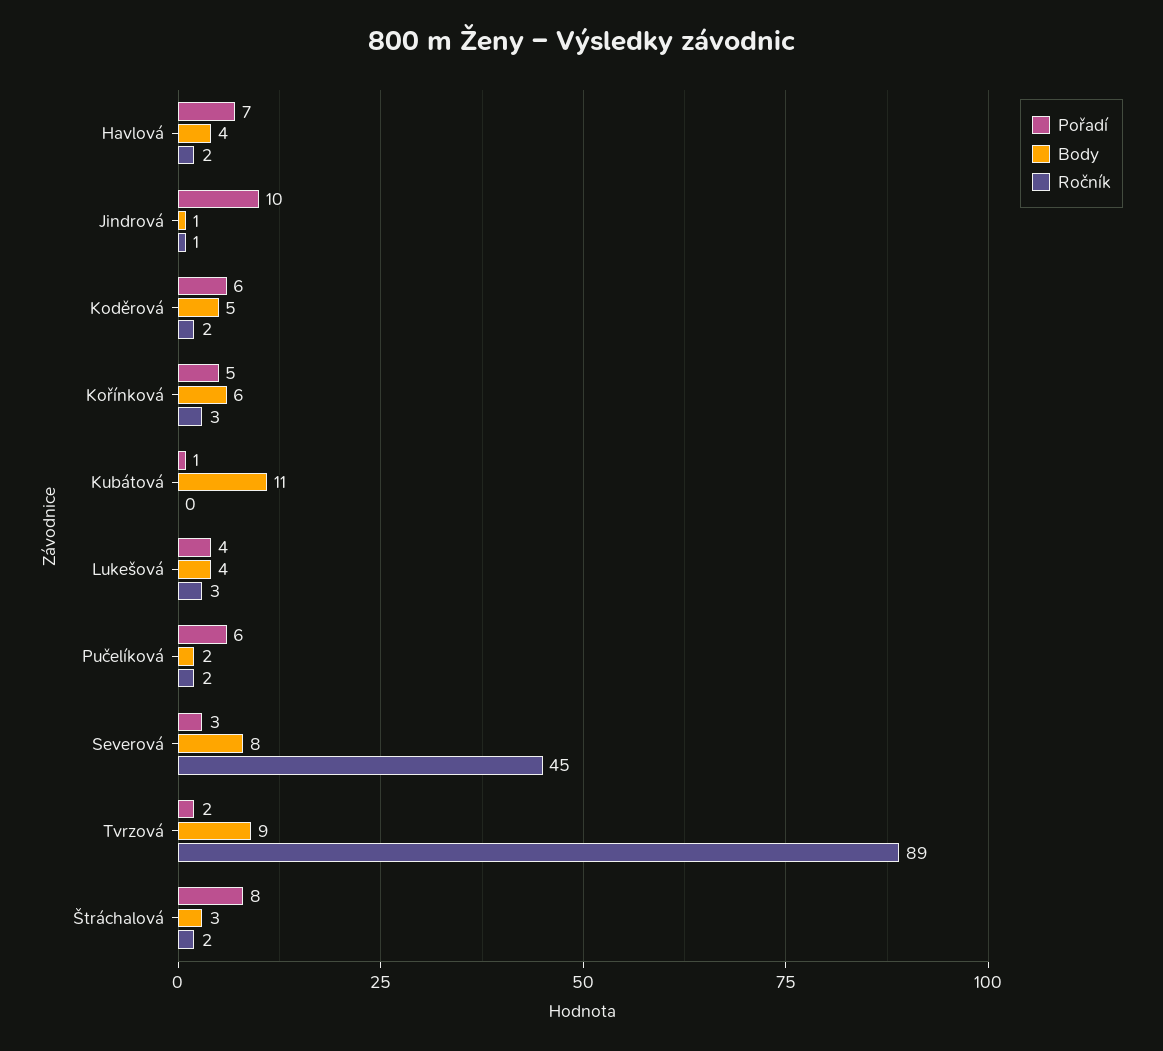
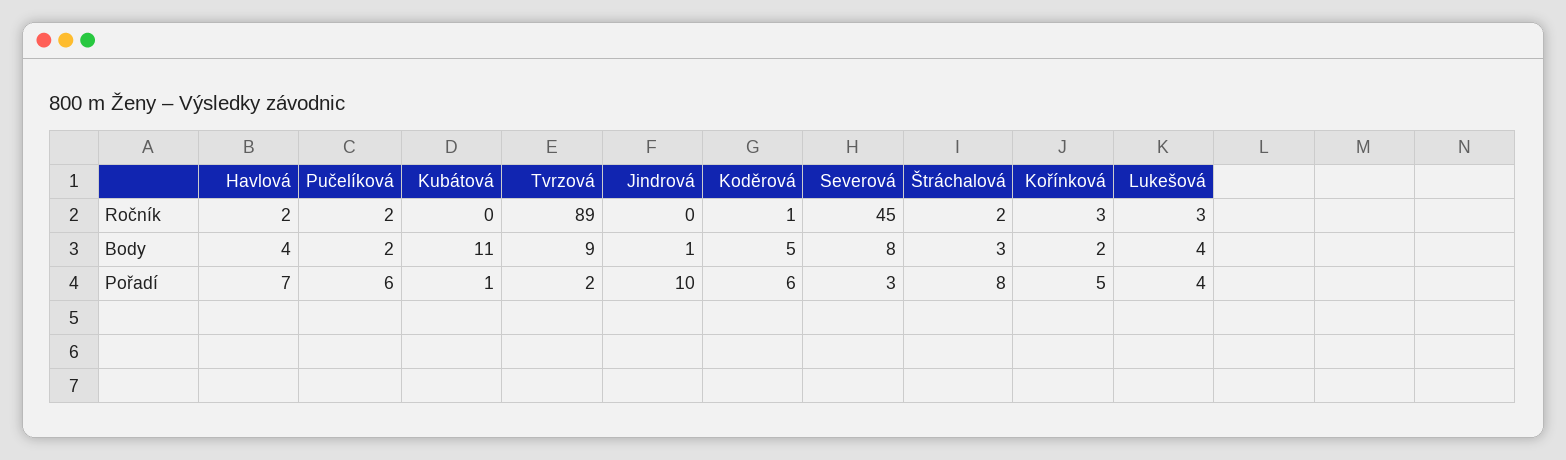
Ročník, Jindrová: 1 -> 0
Ročník, Koděrová: 2 -> 1
Body, Kořínková: 6 -> 2

